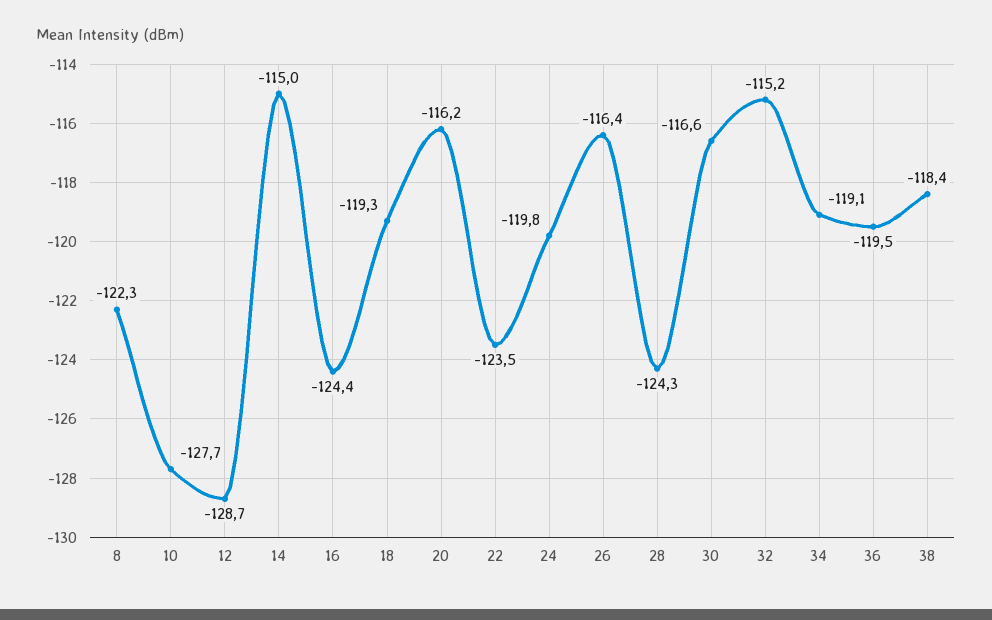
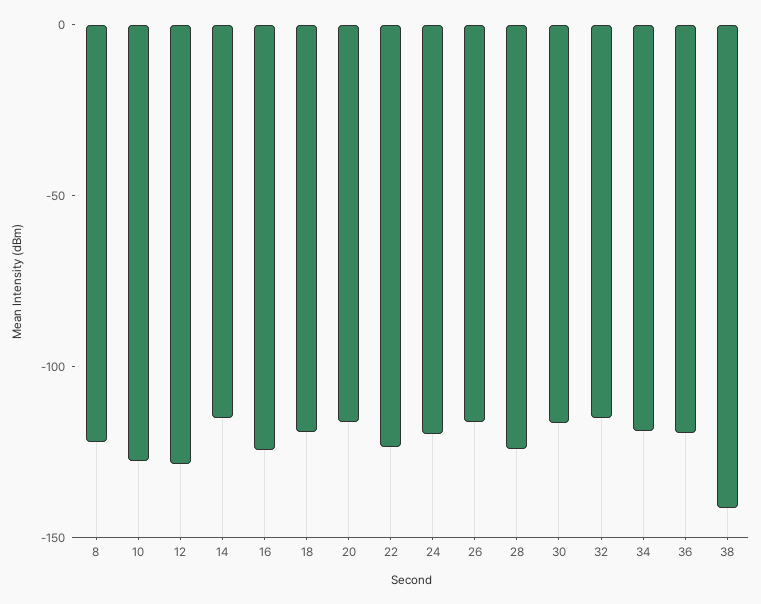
38: -118.4 -> -140

